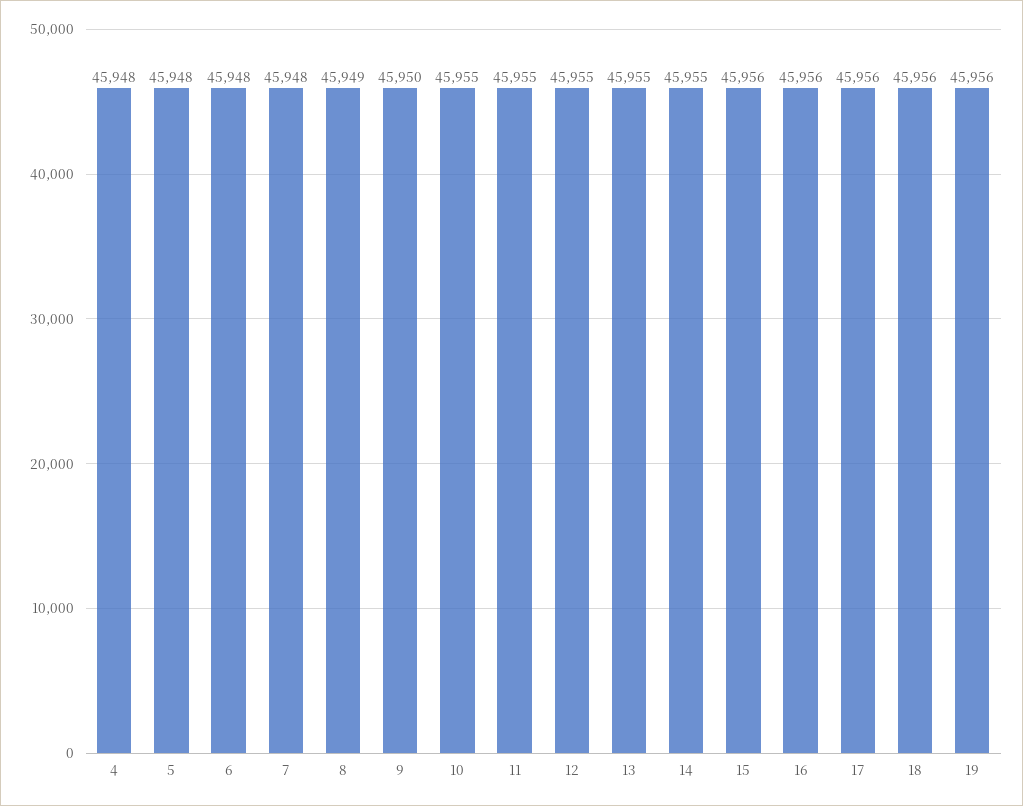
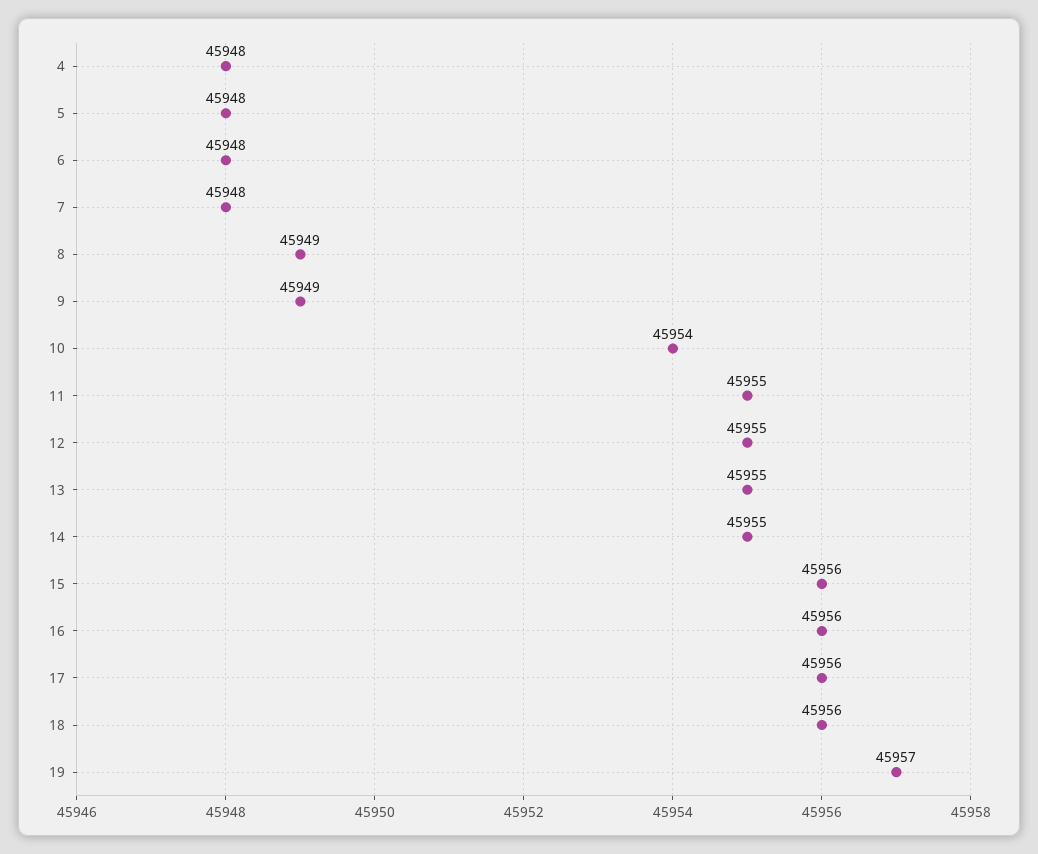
9: 45950 -> 45949
10: 45955 -> 45954
19: 45956 -> 45957

